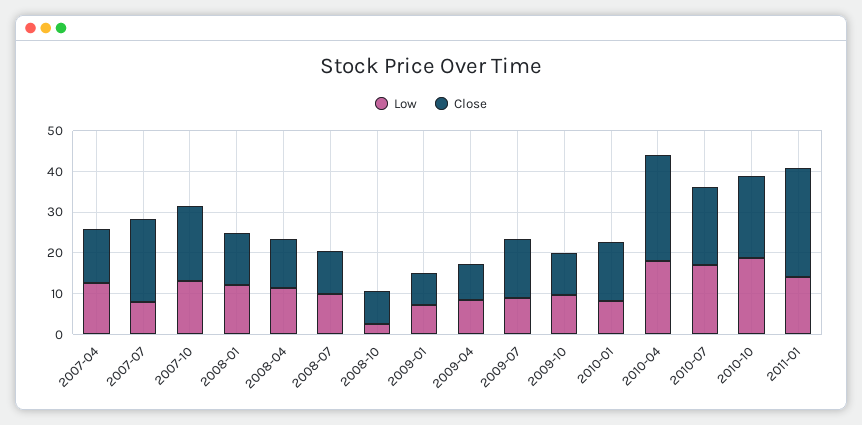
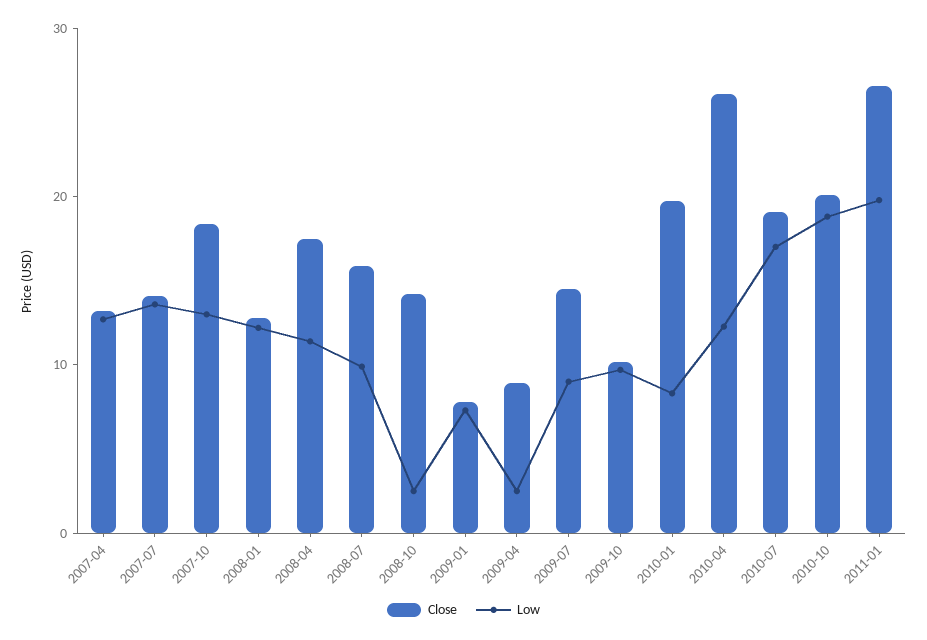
Low, 2007-07: 8 -> 14
Close, 2007-07: 20 -> 14
Close, 2008-04: 12 -> 18
Close, 2008-07: 10 -> 16
Close, 2008-10: 8 -> 14
Low, 2009-04: 8 -> 2
Close, 2010-01: 14 -> 20
Low, 2010-04: 18 -> 12
Low, 2011-01: 14 -> 20

